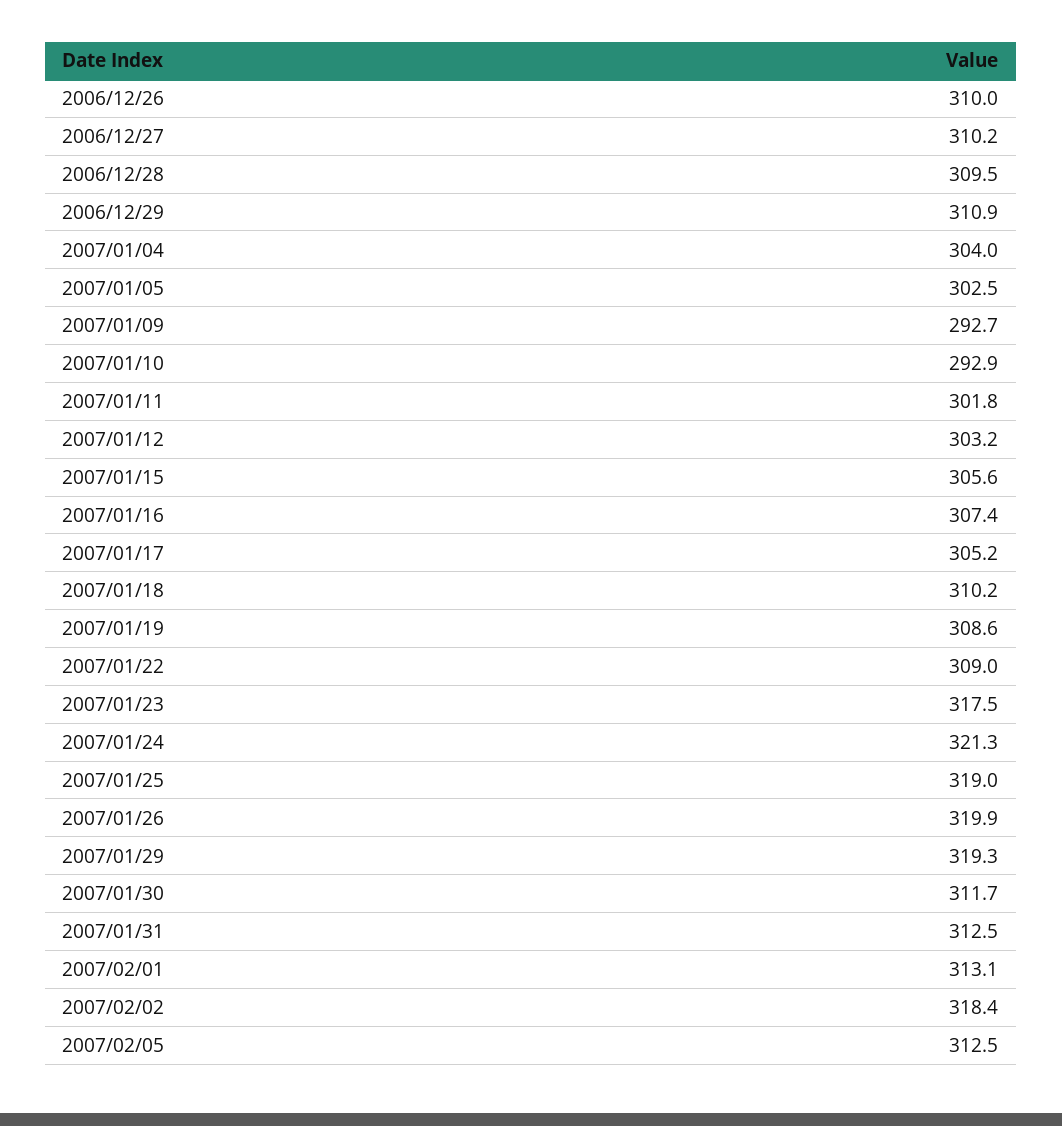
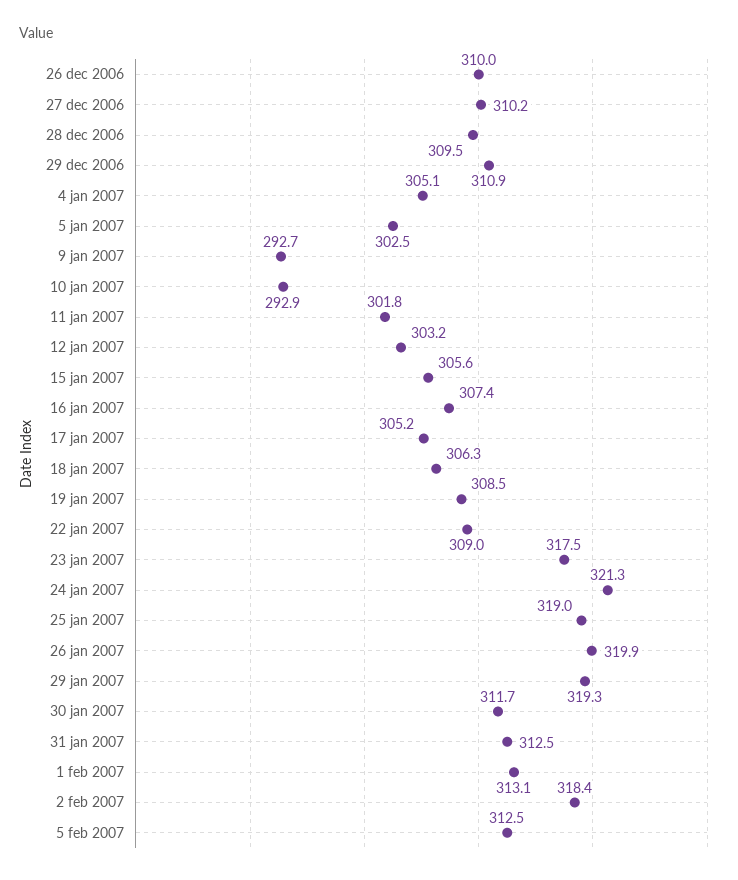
2007/01/04: 304 -> 305.1
2007/01/18: 310.2 -> 306.3
2007/01/19: 308.6 -> 308.5

